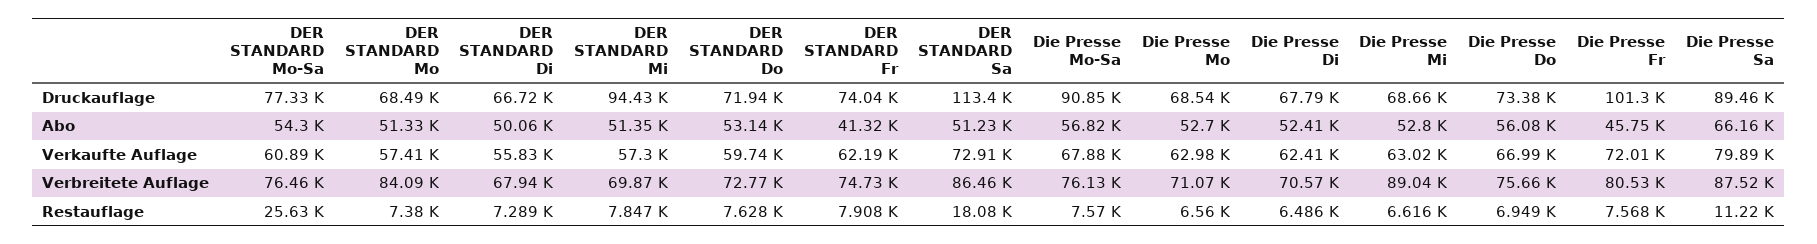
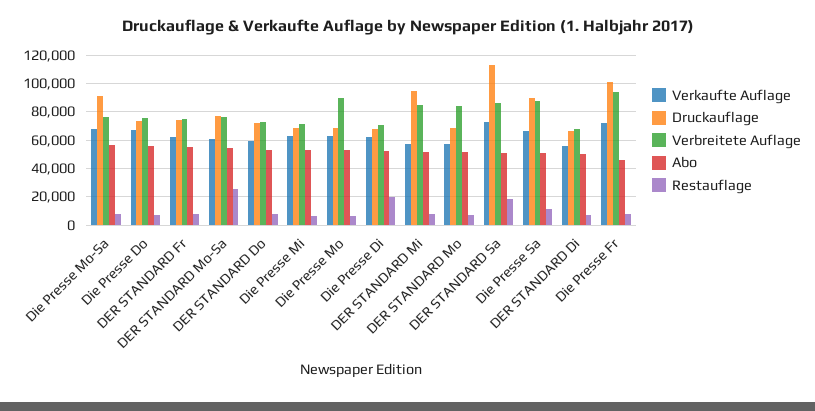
Abo, DER STANDARD Fr: 41320 -> 55000
Abo, Die Presse Sa: 66160 -> 50000
Verkaufte Auflage, Die Presse Sa: 79890 -> 65000
Verbreitete Auflage, DER STANDARD Mi: 69870 -> 85000
Verbreitete Auflage, Die Presse Mo: 71070 -> 90000
Verbreitete Auflage, Die Presse Mi: 89040 -> 70000
Verbreitete Auflage, Die Presse Fr: 80530 -> 95000
Restauflage, Die Presse Di: 6486 -> 20000

